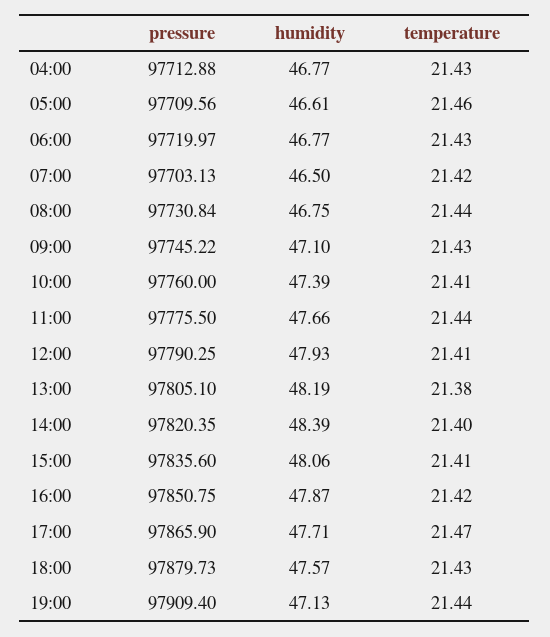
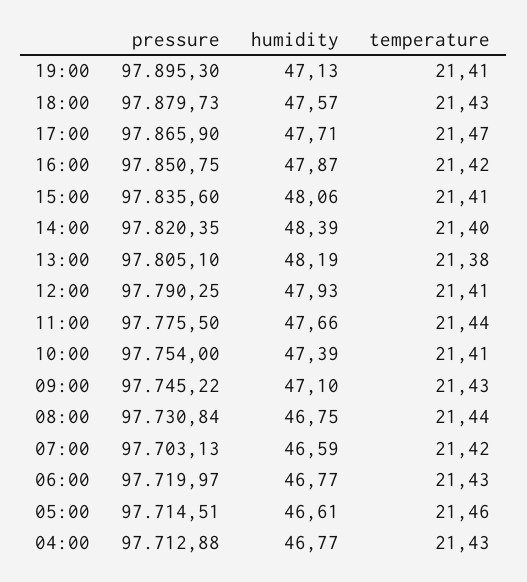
pressure, 05:00: 97709.56 -> 97714.51
humidity, 07:00: 46.5 -> 46.59
pressure, 10:00: 97760 -> 97754
pressure, 19:00: 97909.4 -> 97895.3
temperature, 19:00: 21.44 -> 21.41

